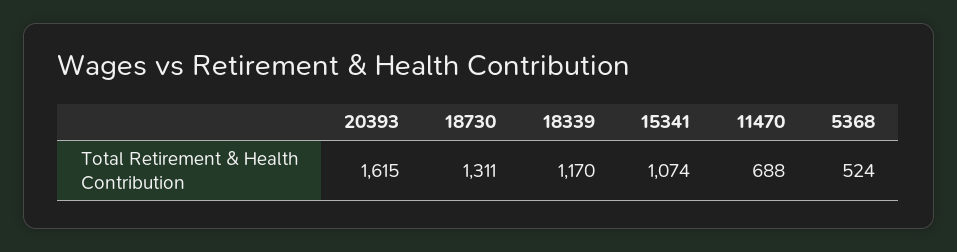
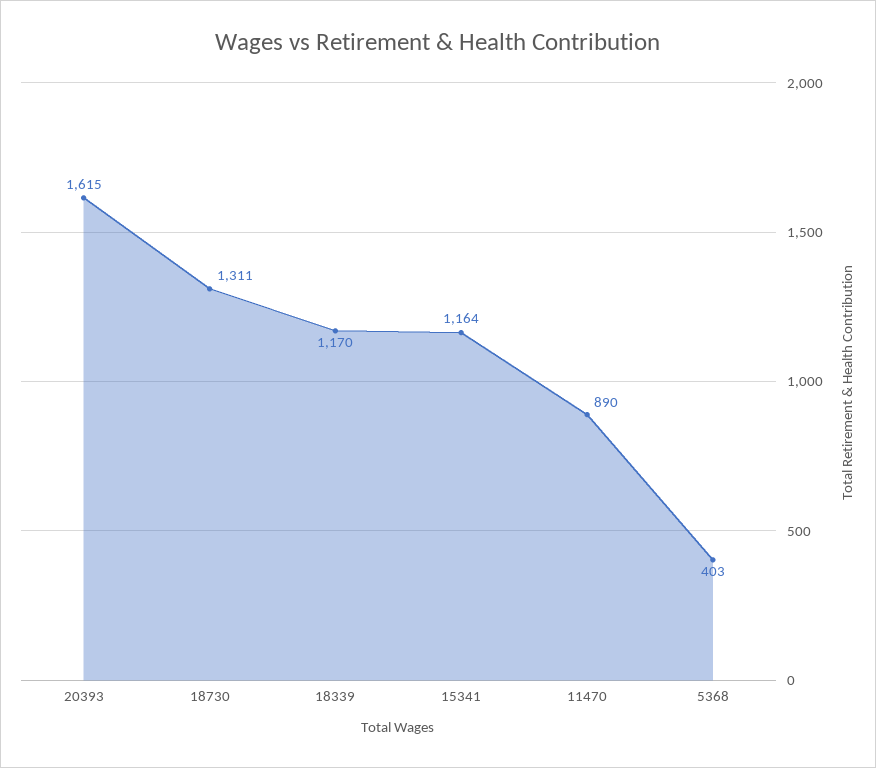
15341: 1074 -> 1164
11470: 688 -> 890
5368: 524 -> 403

